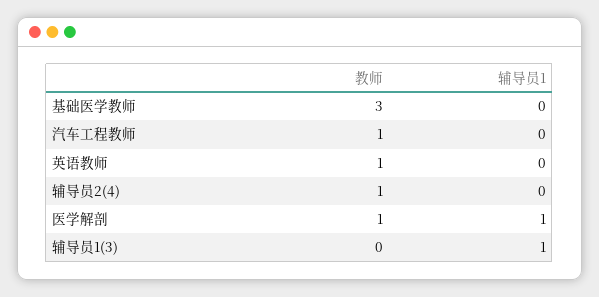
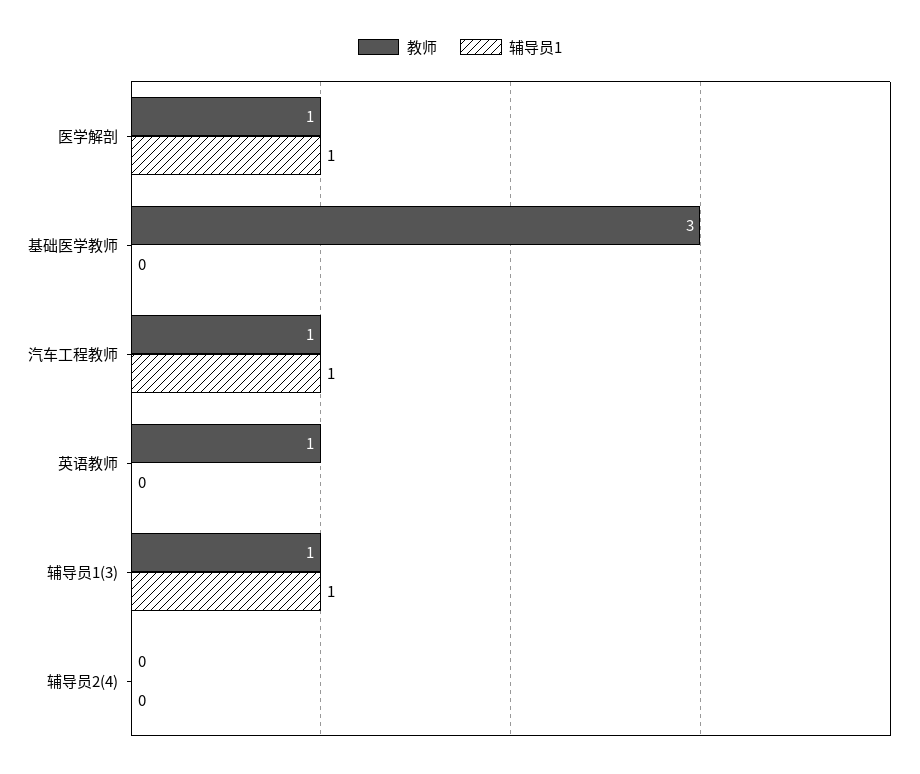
辅导员1, 汽车工程教师: 0 -> 1
教师, 辅导员2(4): 1 -> 0
教师, 辅导员1(3): 0 -> 1

